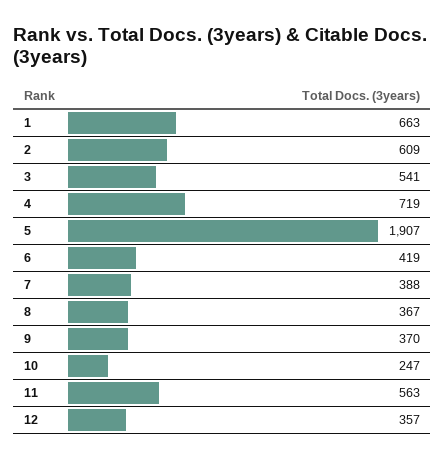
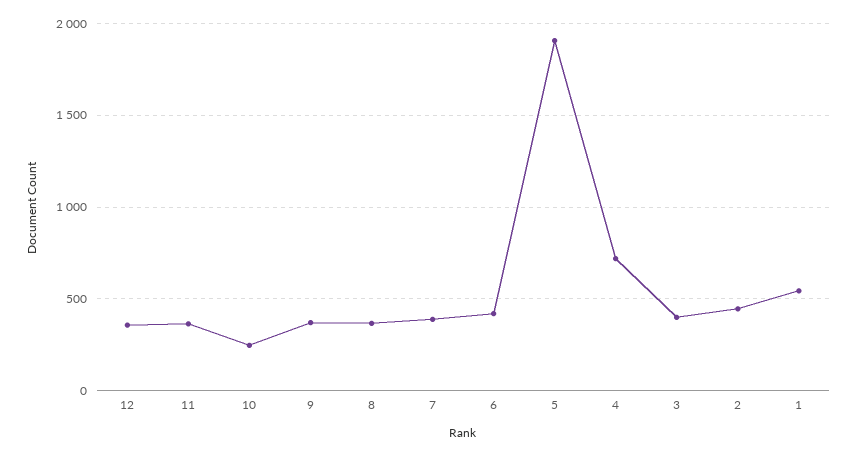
1: 663 -> 550
2: 609 -> 450
3: 541 -> 400
11: 563 -> 350

